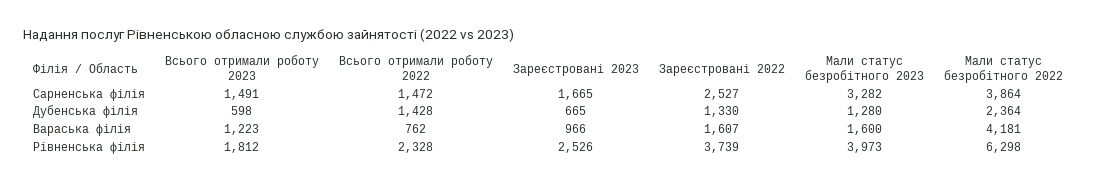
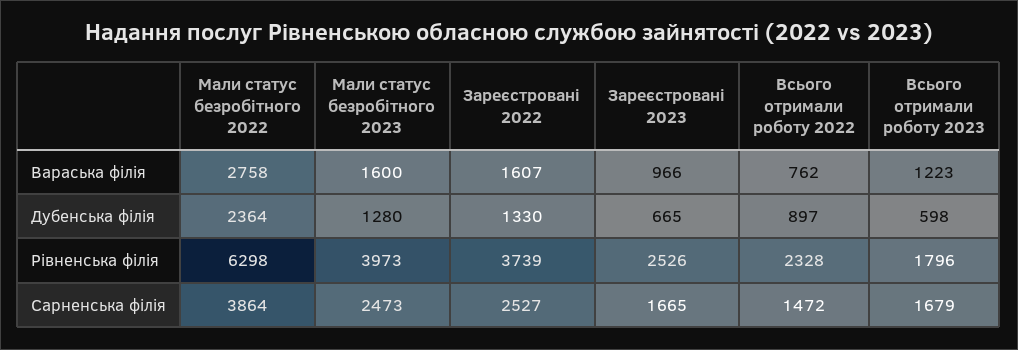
Всього отримали роботу 2023, Сарненська філія: 1491 -> 1679
Мали статус безробітного 2023, Сарненська філія: 3282 -> 2473
Всього отримали роботу 2022, Дубенська філія: 1428 -> 897
Мали статус безробітного 2022, Вараська філія: 4181 -> 2758
Всього отримали роботу 2023, Рівненська філія: 1812 -> 1796

